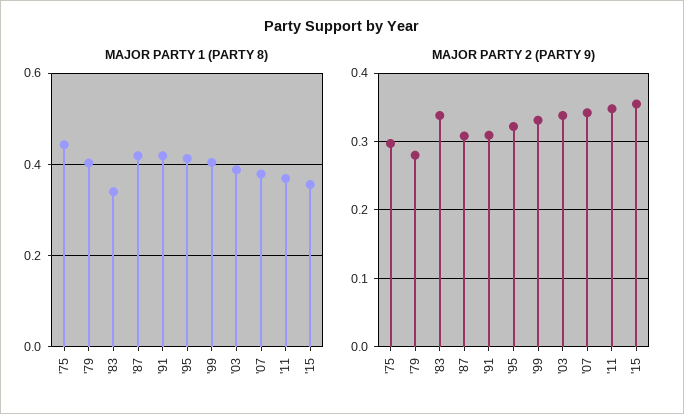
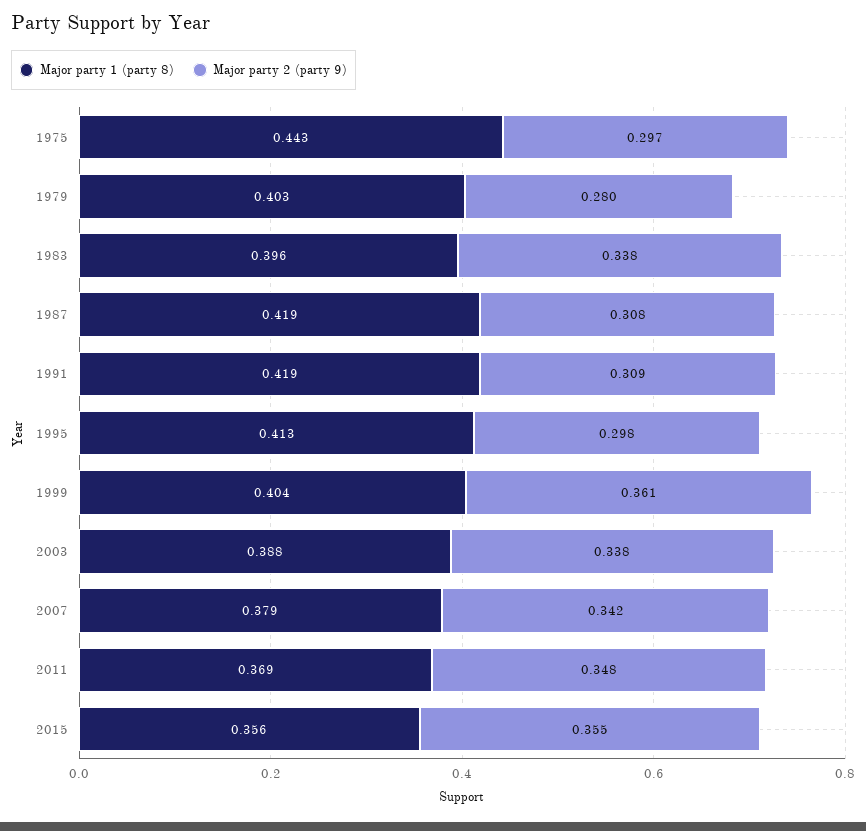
MAJOR PARTY 1 (PARTY 8), '83: 0.34 -> 0.396
MAJOR PARTY 2 (PARTY 9), '95: 0.32 -> 0.298
MAJOR PARTY 2 (PARTY 9), '99: 0.33 -> 0.361

